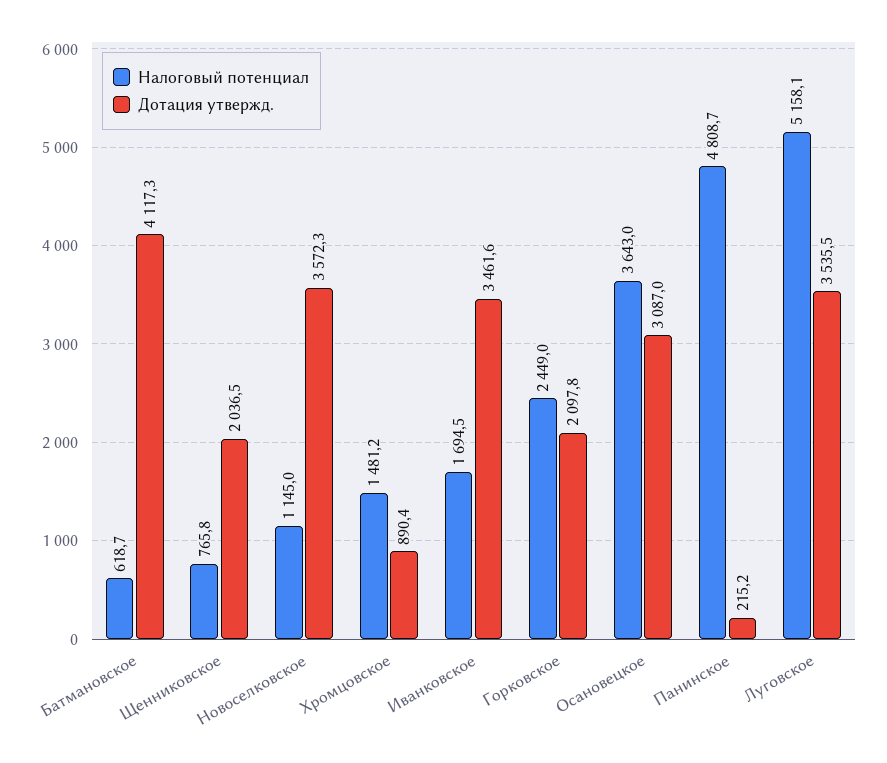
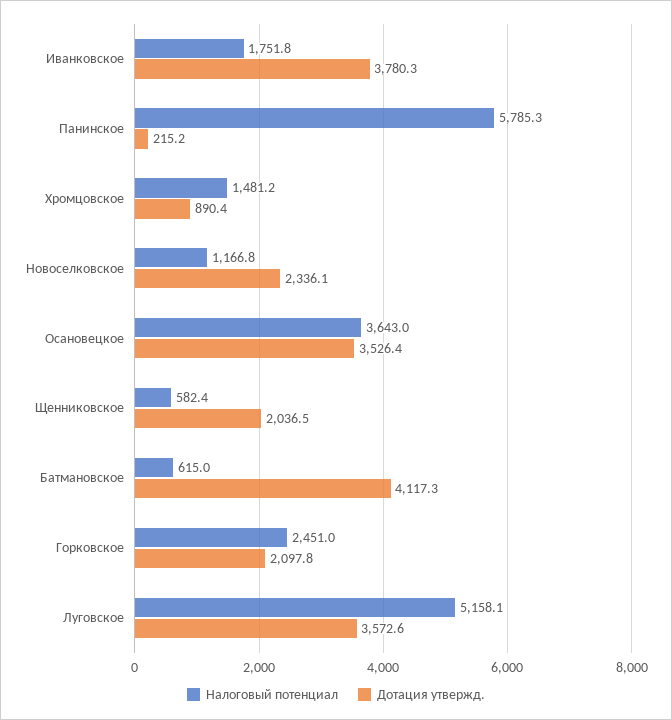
Налоговый потенциал, Батмановское: 618.7 -> 615
Налоговый потенциал, Щенниковское: 765.8 -> 582.4
Налоговый потенциал, Новоселковское: 1145 -> 1166.8
Дотация утвержд., Новоселковское: 3572.3 -> 2336.1
Налоговый потенциал, Иванковское: 1694.5 -> 1751.8
Дотация утвержд., Иванковское: 3461.6 -> 3780.3
Налоговый потенциал, Горковское: 2449 -> 2451
Дотация утвержд., Осановецкое: 3087 -> 3526.4
Налоговый потенциал, Панинское: 4808.7 -> 5785.3
Дотация утвержд., Луговское: 3535.5 -> 3572.6

